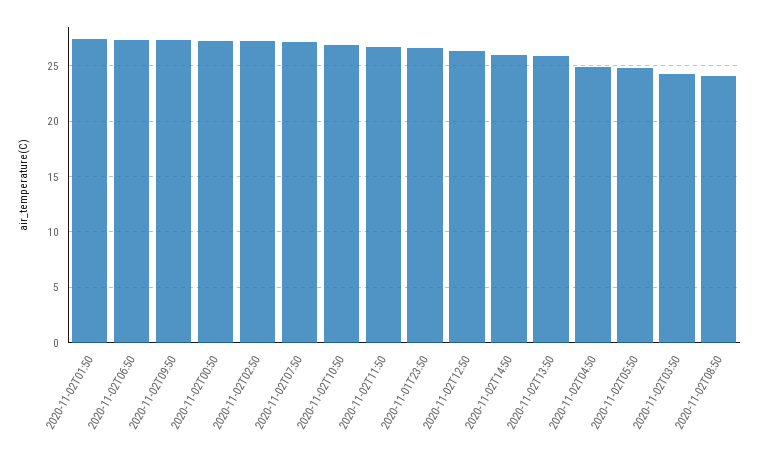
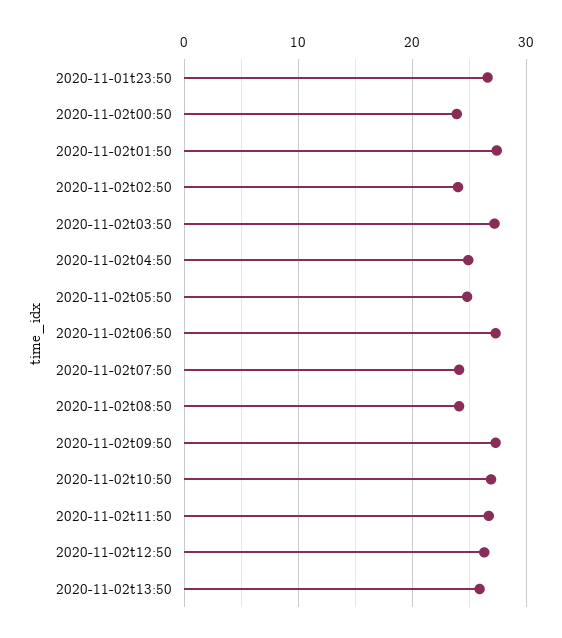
2020-11-02T00:50: 27 -> 24
2020-11-02T02:50: 27 -> 24
2020-11-02T07:50: 27 -> 24
2020-11-02T14:50: 26 -> none
2020-11-02T03:50: 24 -> 27

